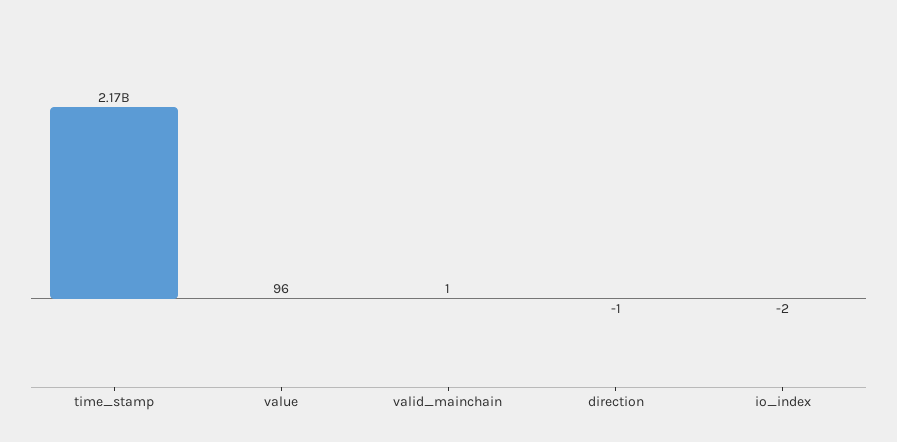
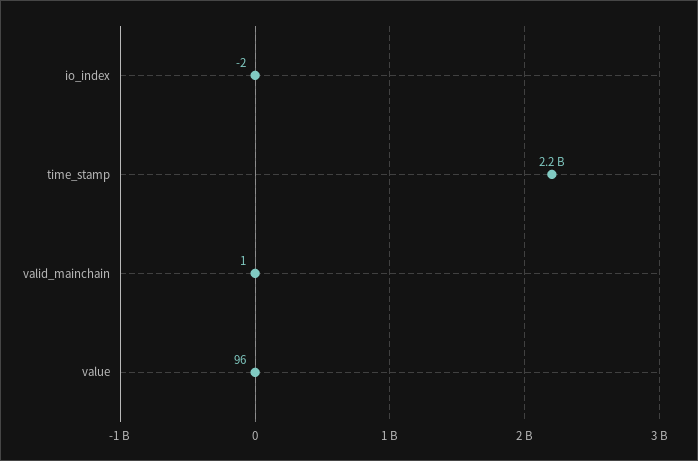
direction: -1 -> none

